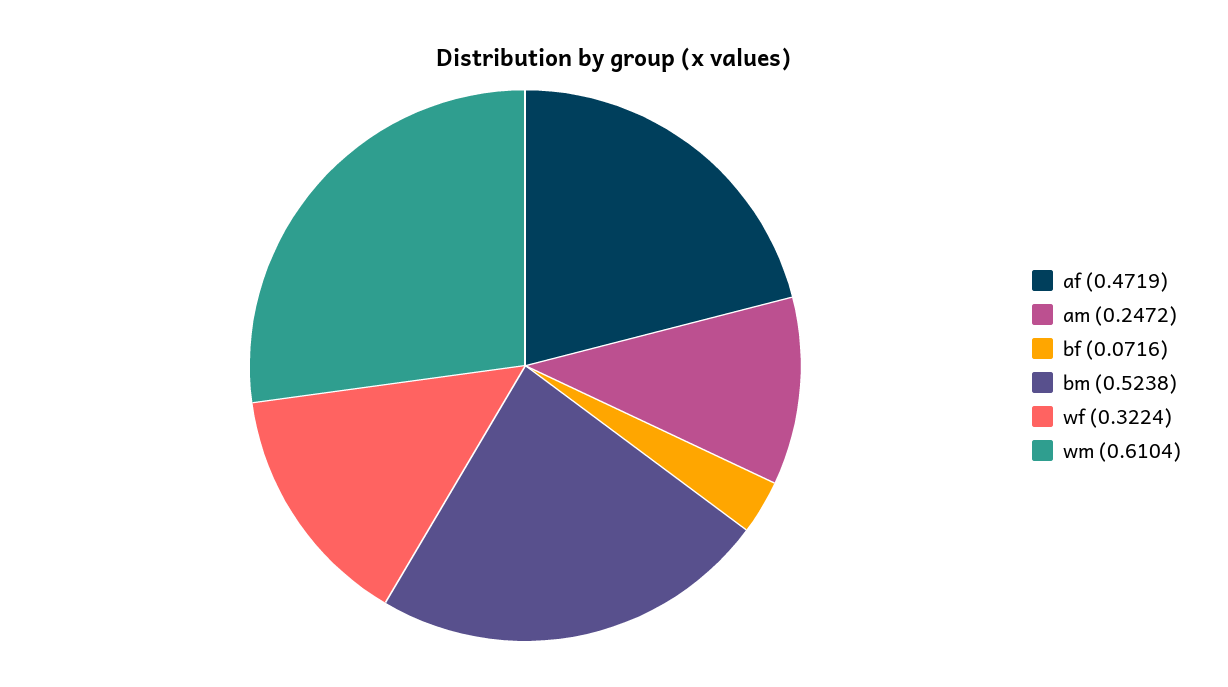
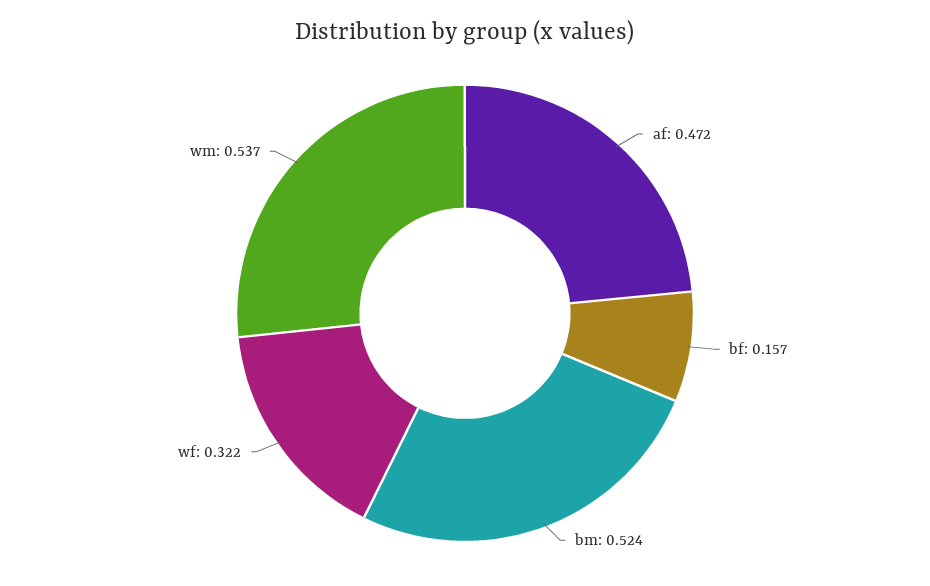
am: 0.2472 -> none
bf: 0.0716 -> 0.157
wm: 0.6104 -> 0.537

